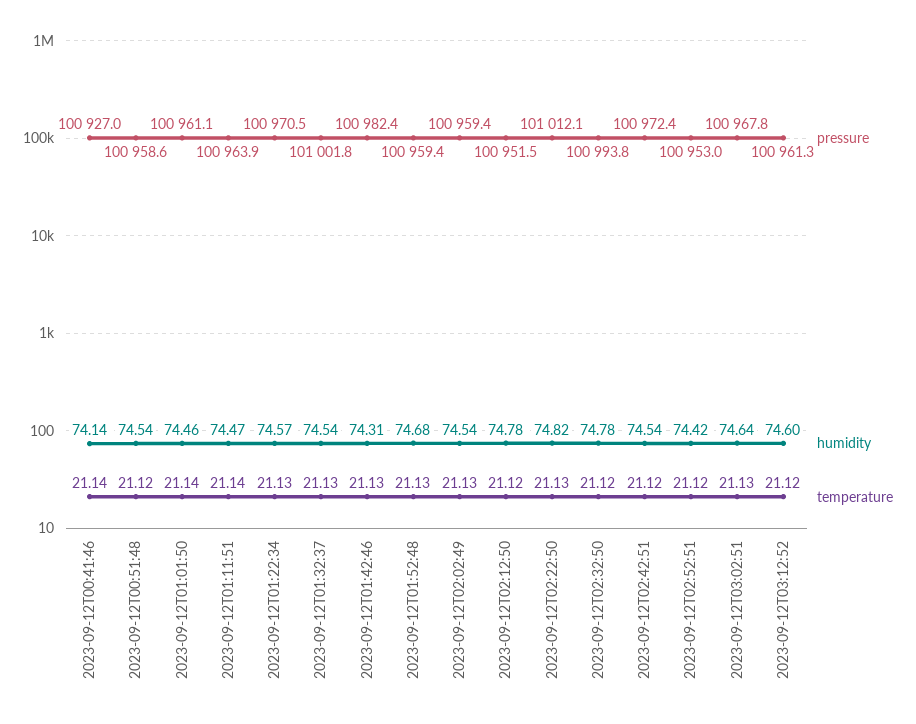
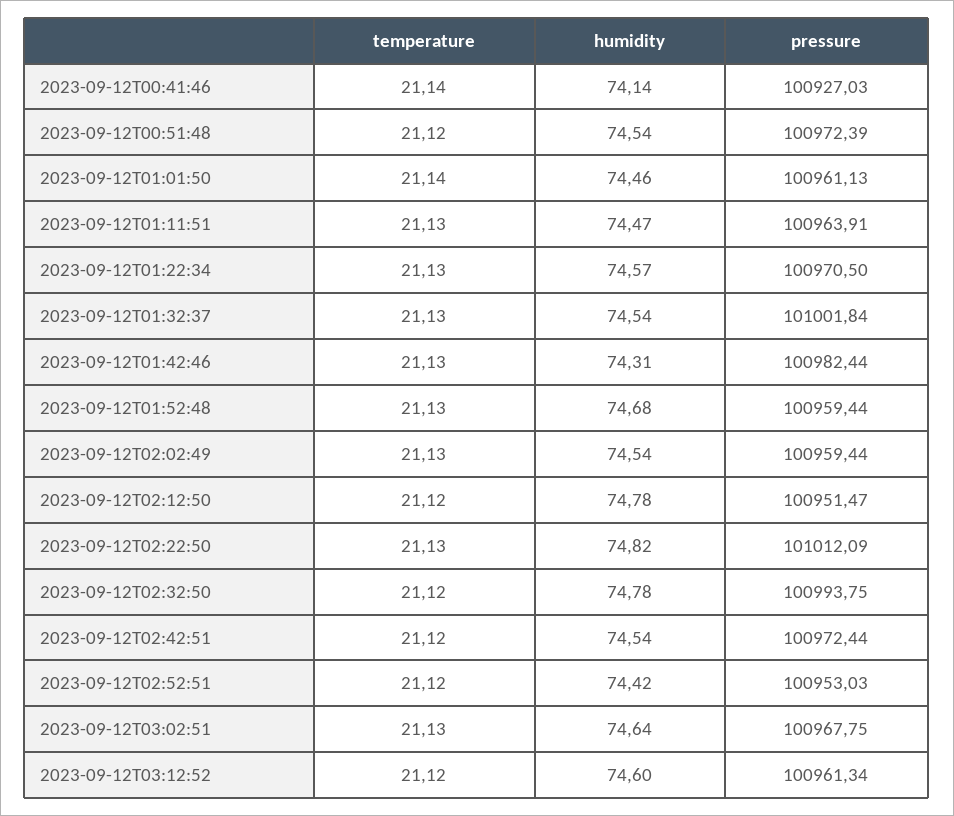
pressure, 2023-09-12T00:51:48: 100958.6 -> 100972.39
temperature, 2023-09-12T01:11:51: 21.14 -> 21.13

